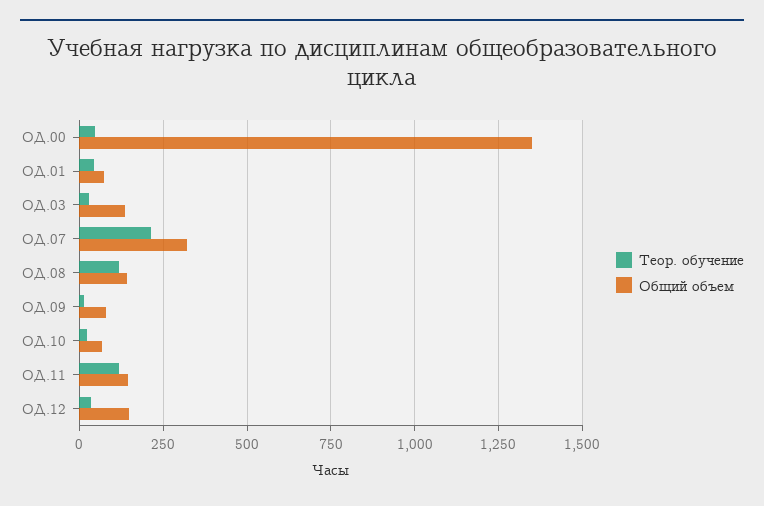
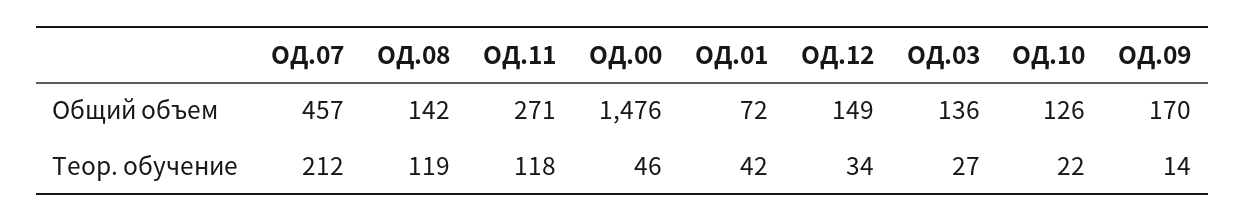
Общий объем, ОД.00: 1350 -> 1476
Общий объем, ОД.07: 325 -> 457
Общий объем, ОД.09: 75 -> 170
Общий объем, ОД.10: 75 -> 126
Общий объем, ОД.11: 150 -> 271

